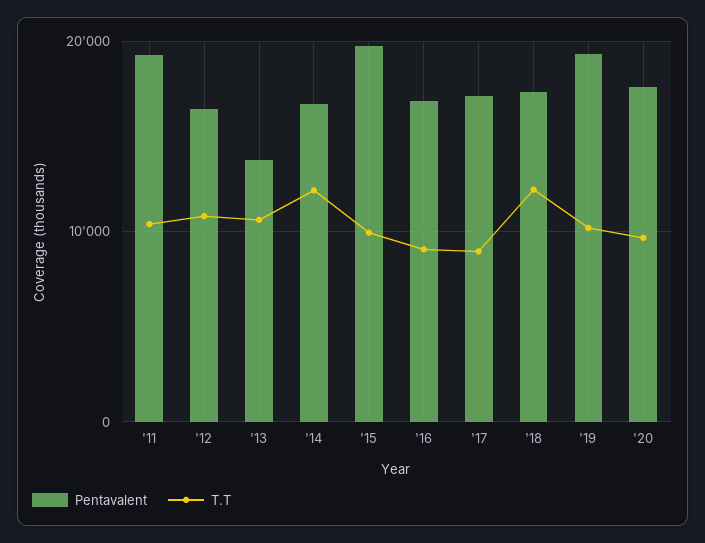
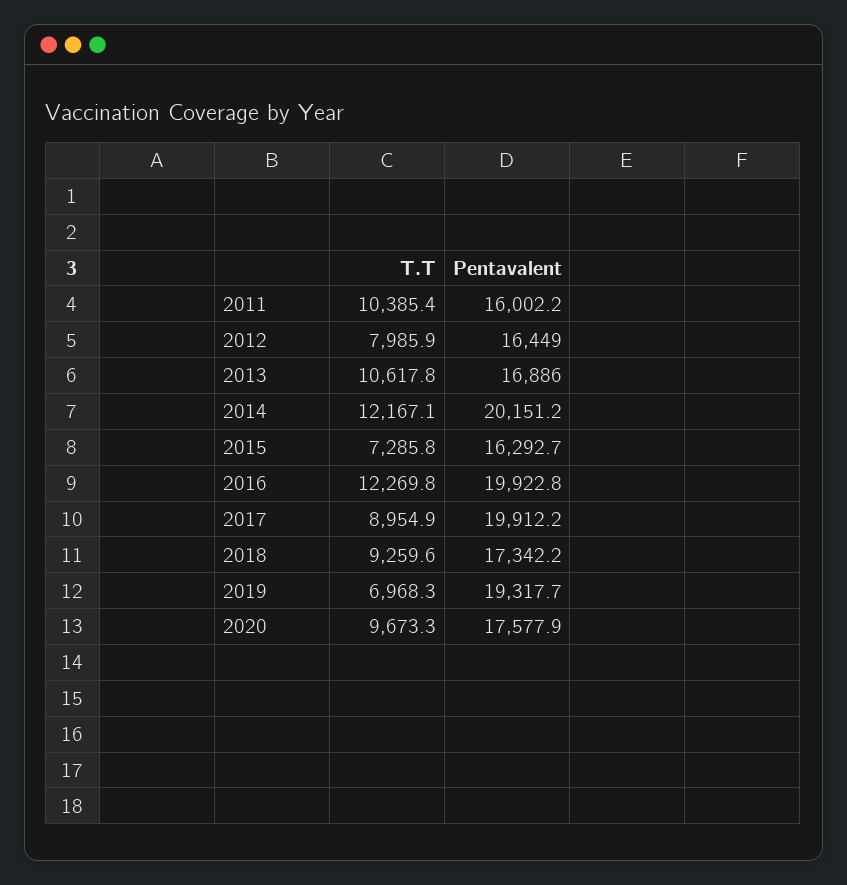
Pentavalent, '11: 19000 -> 16002.2
T.T, '12: 11000 -> 7985.9
Pentavalent, '13: 14000 -> 16886
Pentavalent, '14: 17000 -> 20151.2
Pentavalent, '15: 20000 -> 16292.7
T.T, '15: 10000 -> 7285.8
Pentavalent, '16: 17000 -> 19922.8
T.T, '16: 9000 -> 12269.8
Pentavalent, '17: 17000 -> 19912.2
T.T, '18: 12000 -> 9259.6
T.T, '19: 10000 -> 6968.3

